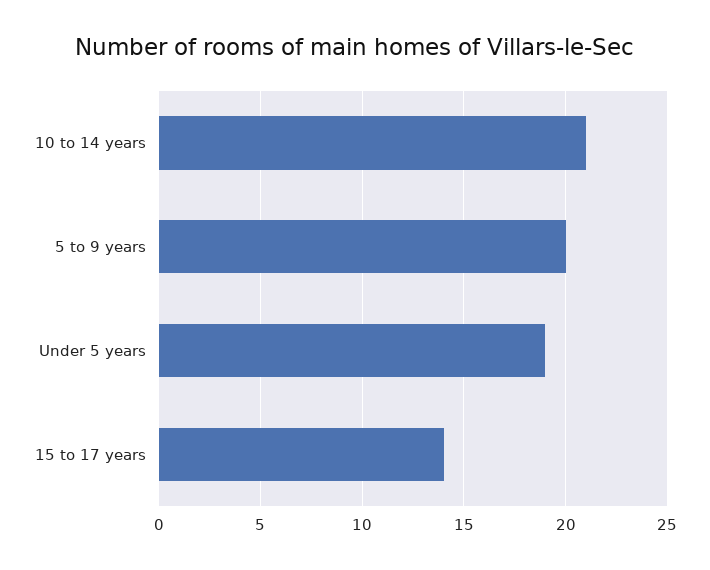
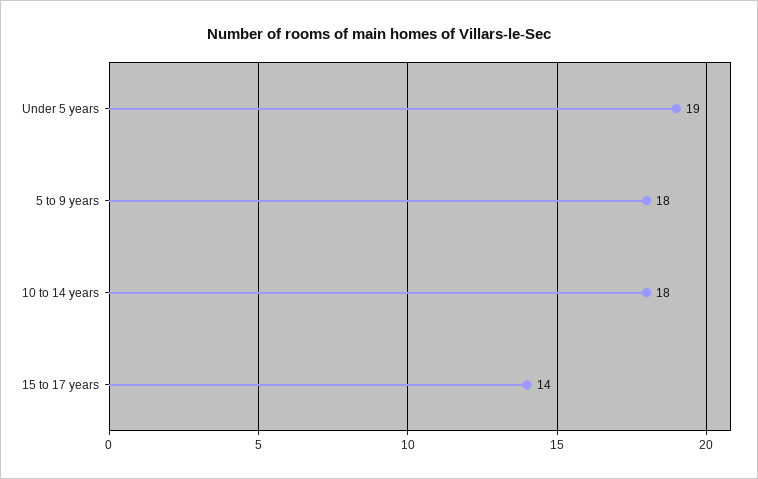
10 to 14 years: 21 -> 18
5 to 9 years: 20 -> 18

